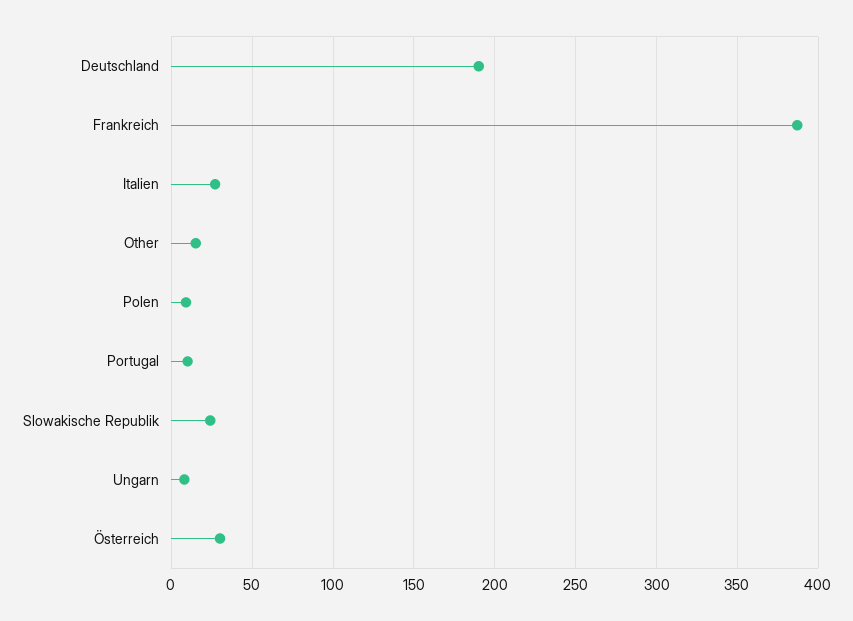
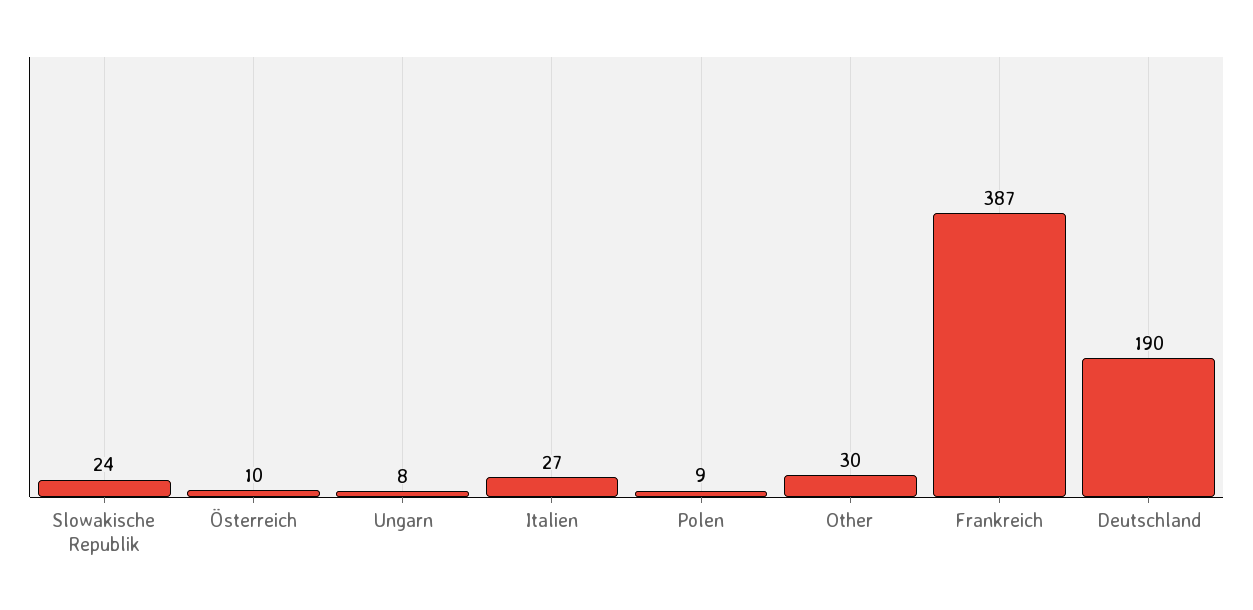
Other: 15 -> 30
Portugal: 10 -> none
Österreich: 30 -> 10

